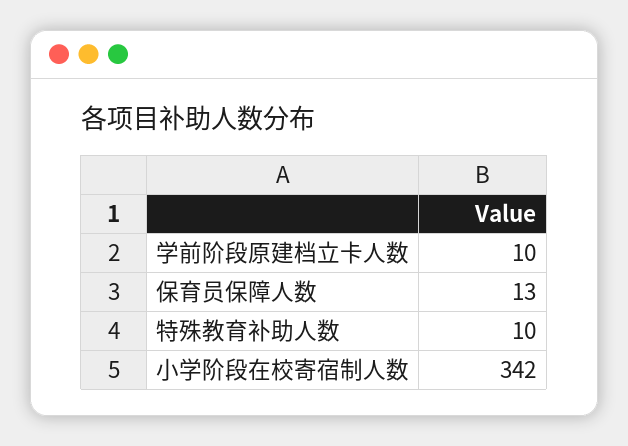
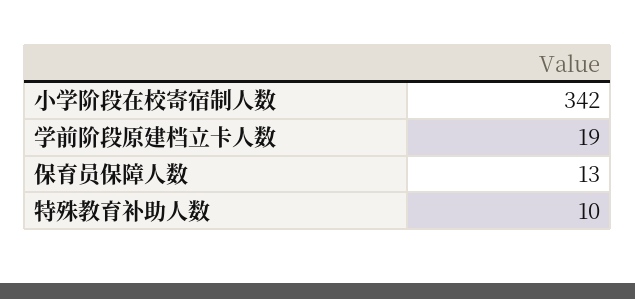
学前阶段原建档立卡人数: 10 -> 19

